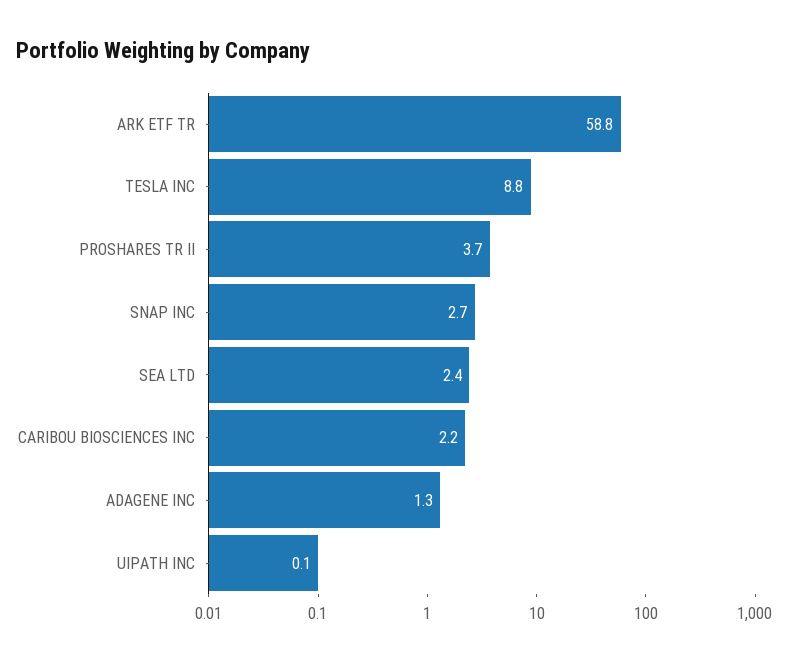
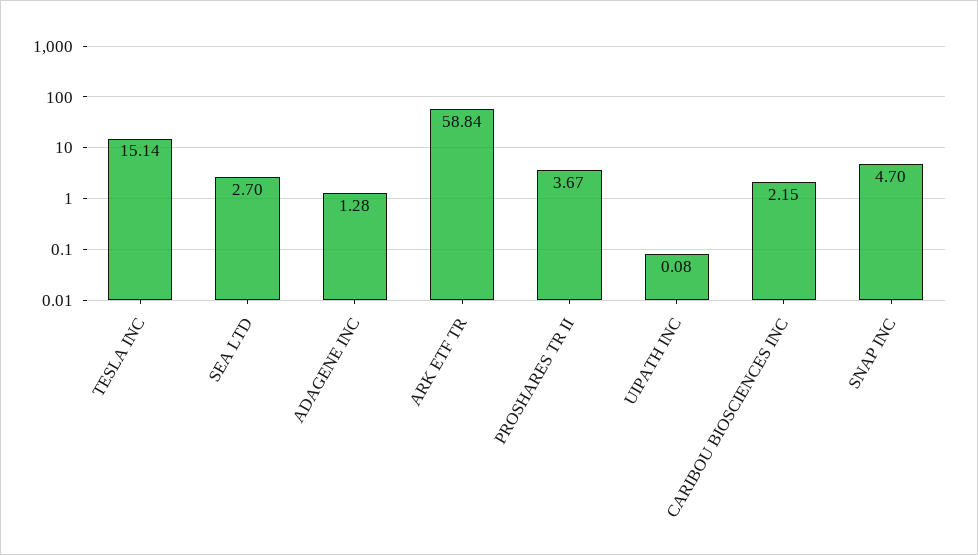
TESLA INC: 8.8 -> 15.14
SNAP INC: 2.7 -> 4.7
SEA LTD: 2.4 -> 2.7

